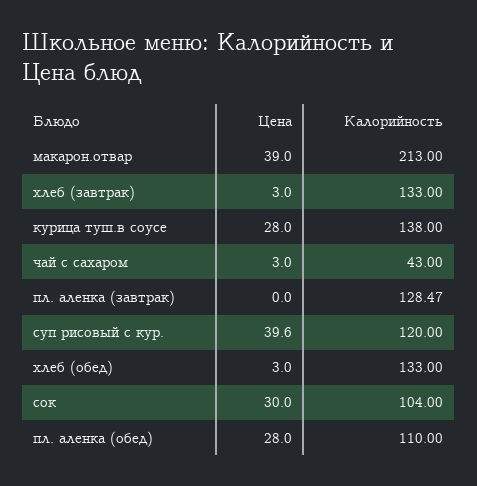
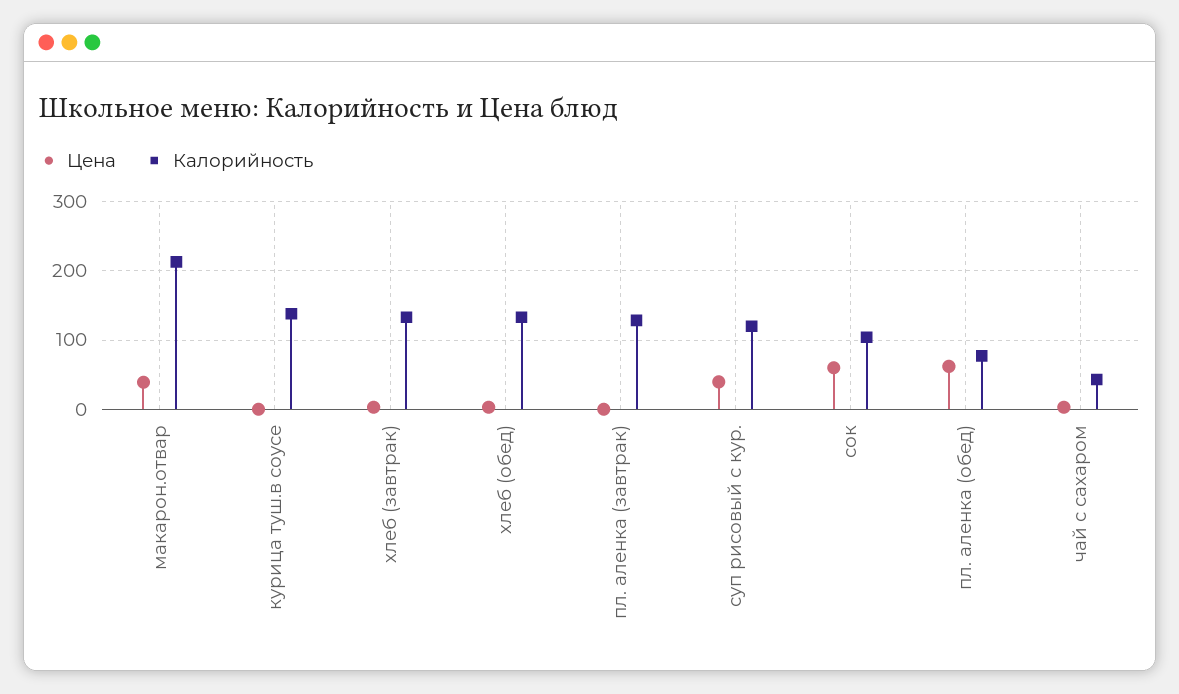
Цена, курица туш.в соусе: 28 -> 0
Цена, сок: 30 -> 60
Цена, пл. аленка (обед): 28 -> 60
Калорийность, пл. аленка (обед): 110 -> 80

